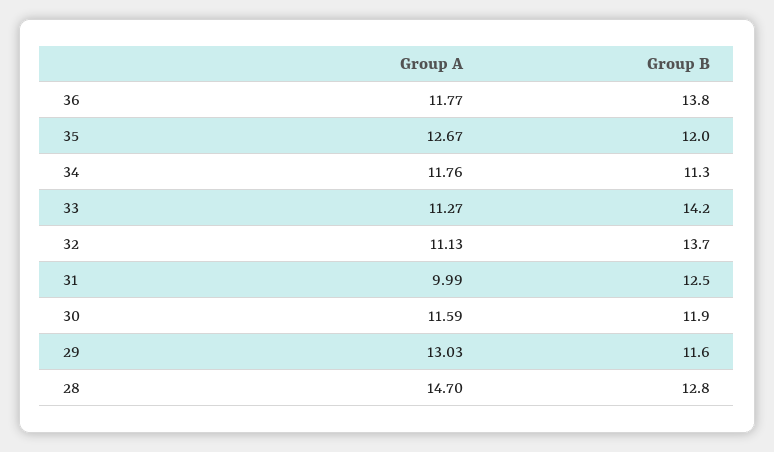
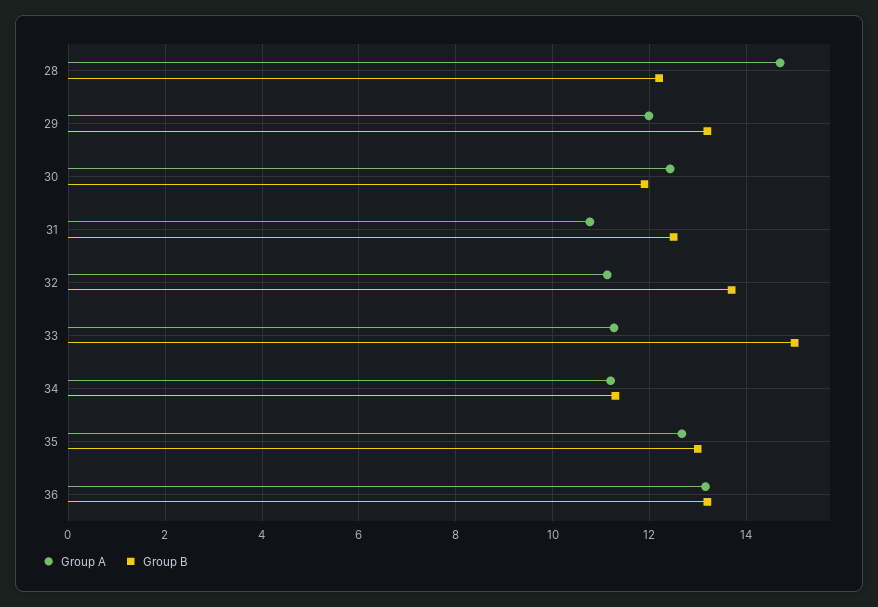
Group A, 36: 11.77 -> 13.2
Group B, 36: 13.8 -> 13.2
Group B, 35: 12 -> 13
Group A, 34: 11.76 -> 11.2
Group B, 33: 14.2 -> 15
Group A, 31: 9.99 -> 10.8
Group A, 30: 11.59 -> 12.4
Group A, 29: 13.03 -> 12
Group B, 29: 11.6 -> 13.2
Group B, 28: 12.8 -> 12.2

